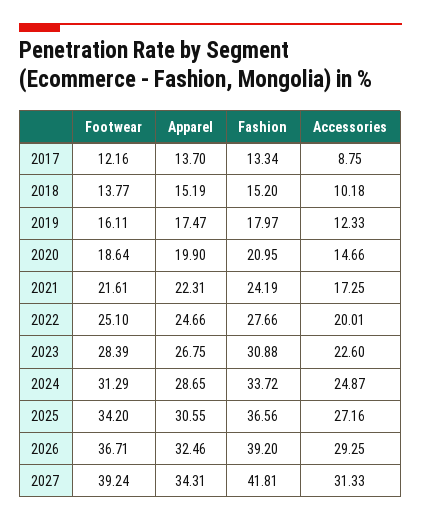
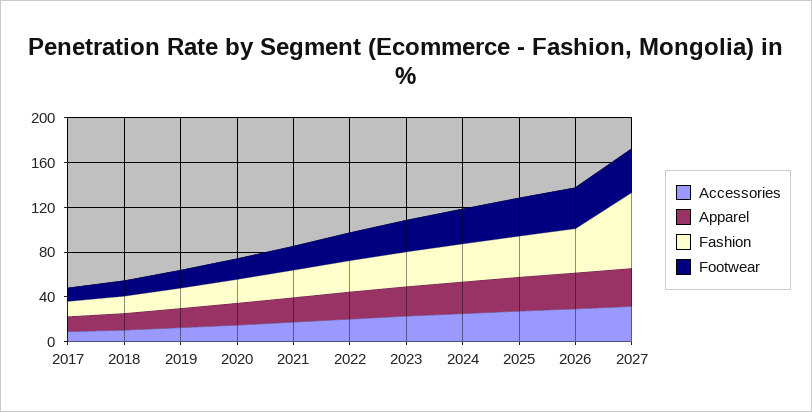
Fashion, 2027: 41.81 -> 70

